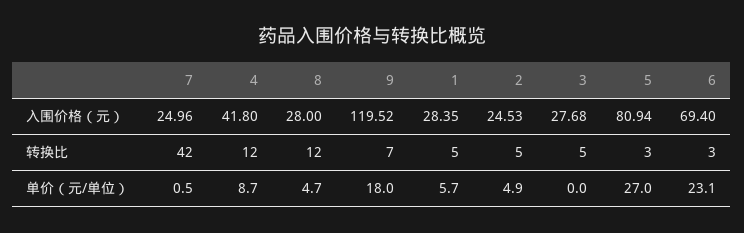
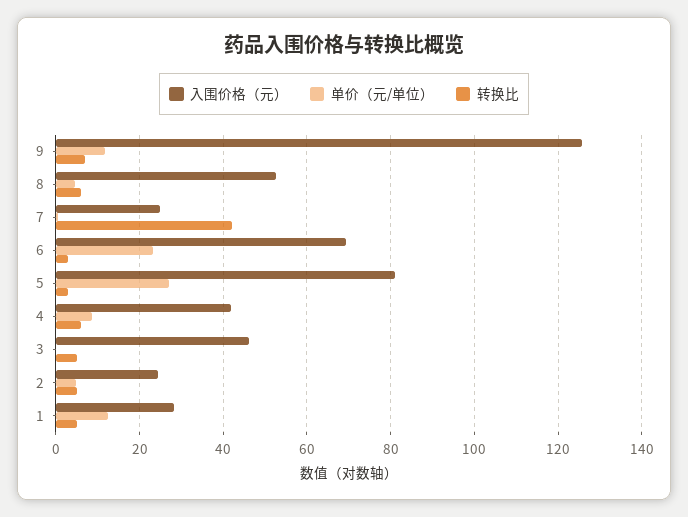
入围价格（元）, 8: 28 -> 52
入围价格（元）, 9: 119.52 -> 126
入围价格（元）, 3: 27.68 -> 46
转换比, 4: 12 -> 6
转换比, 8: 12 -> 6
单价（元/单位）, 9: 18 -> 12
单价（元/单位）, 1: 5.7 -> 12

